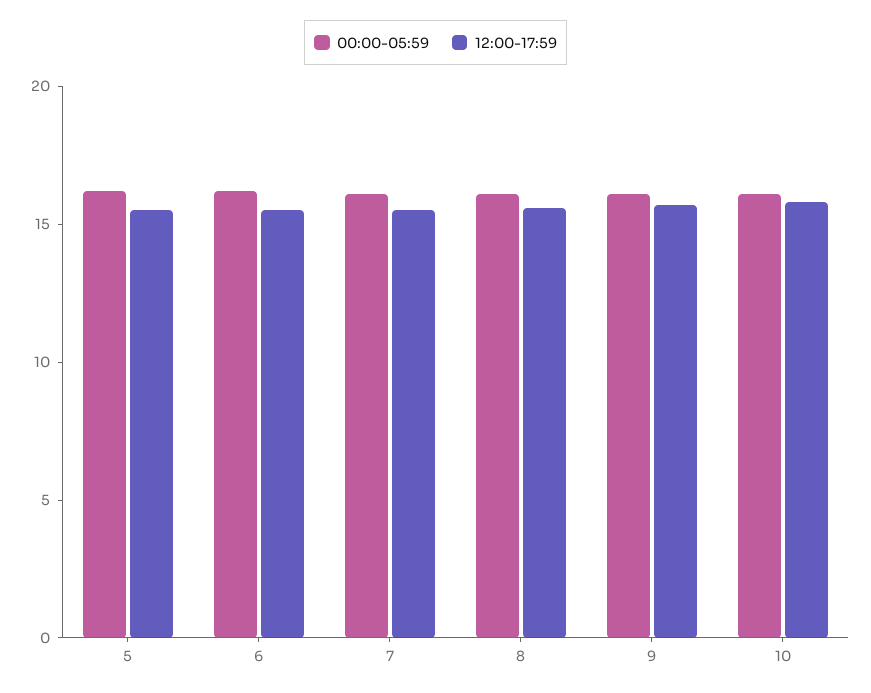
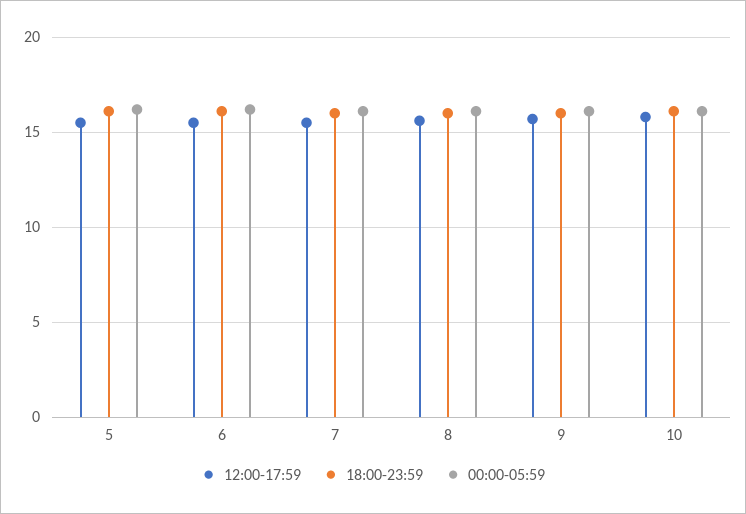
18:00-23:59, 5: none -> 16
18:00-23:59, 6: none -> 16
18:00-23:59, 7: none -> 16
18:00-23:59, 8: none -> 16
18:00-23:59, 9: none -> 16
18:00-23:59, 10: none -> 16

